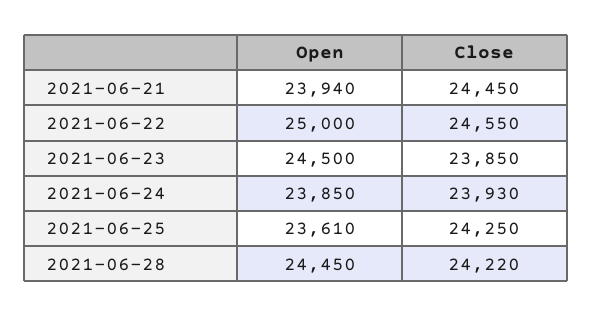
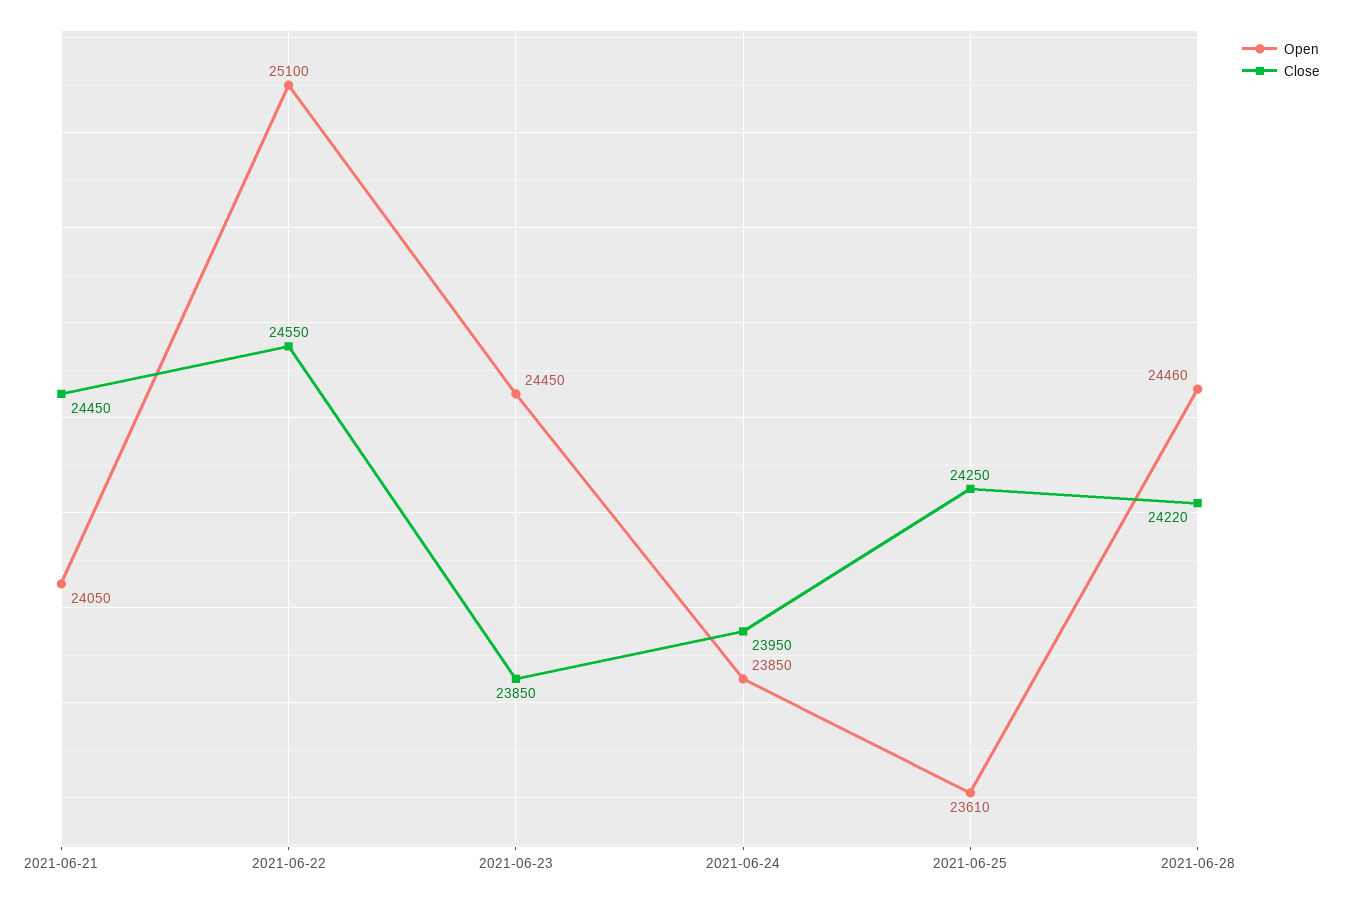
Open, 2021-06-21: 23940 -> 24050
Open, 2021-06-22: 25000 -> 25100
Open, 2021-06-23: 24500 -> 24450
Close, 2021-06-24: 23930 -> 23950
Open, 2021-06-28: 24450 -> 24460

